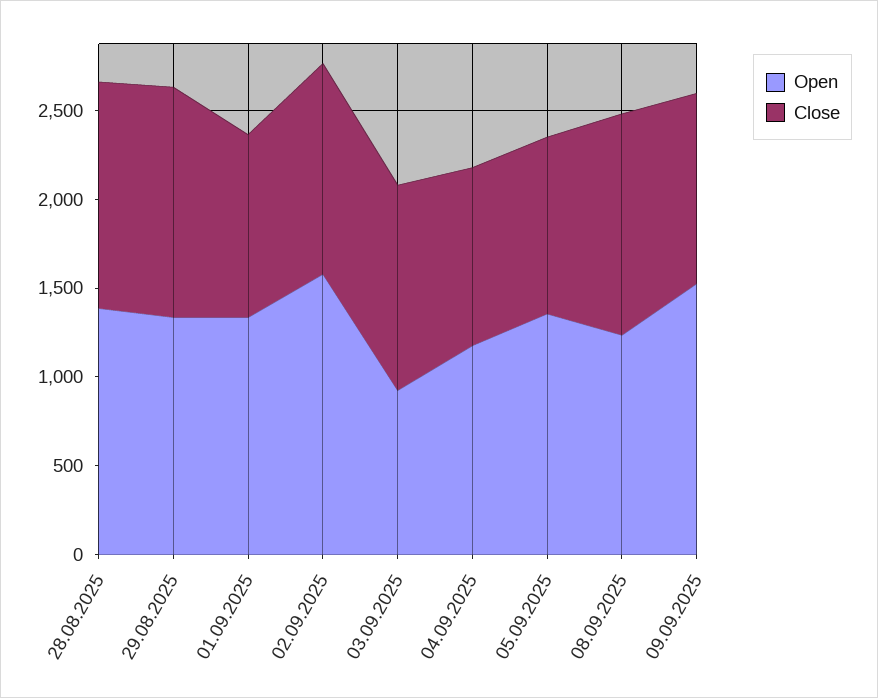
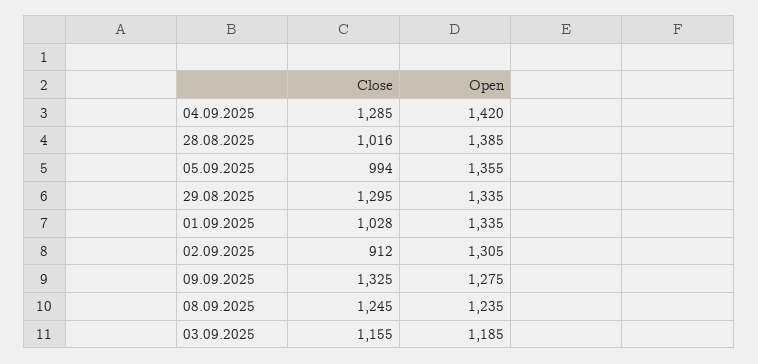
Close, 28.08.2025: 1300 -> 1016
Open, 02.09.2025: 1600 -> 1305
Close, 02.09.2025: 1200 -> 912
Open, 03.09.2025: 900 -> 1185
Open, 04.09.2025: 1200 -> 1420
Close, 04.09.2025: 1000 -> 1285
Open, 09.09.2025: 1500 -> 1275
Close, 09.09.2025: 1100 -> 1325

